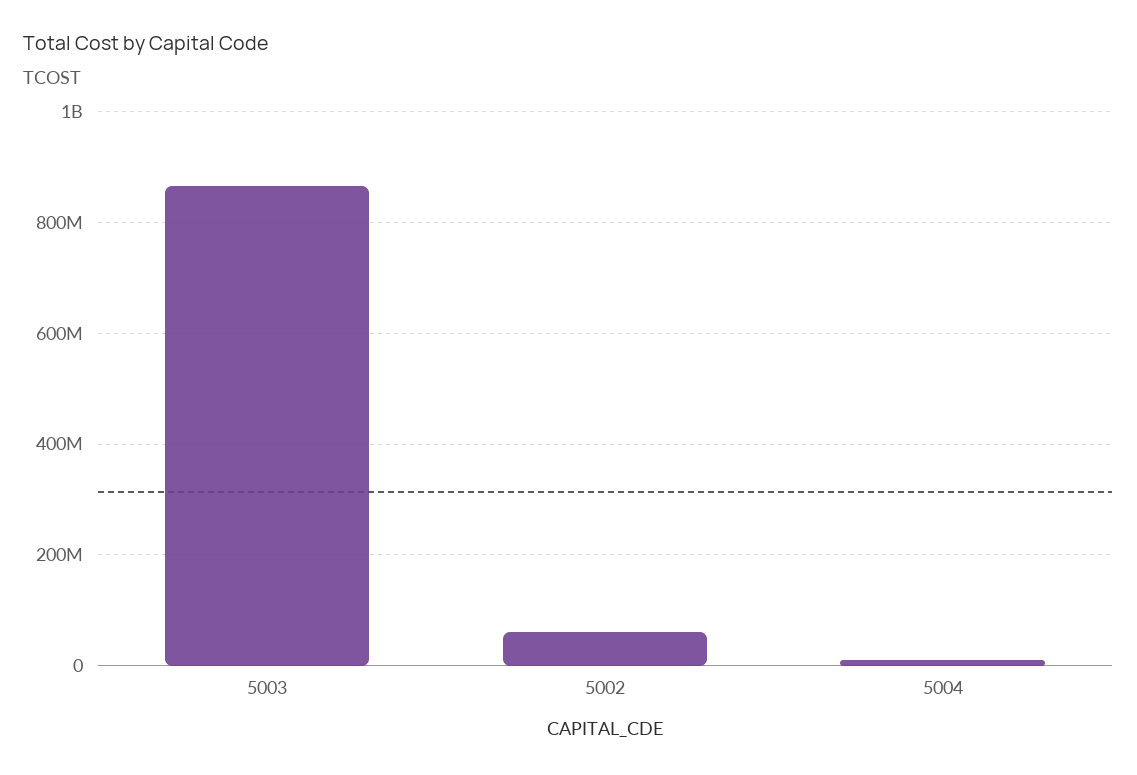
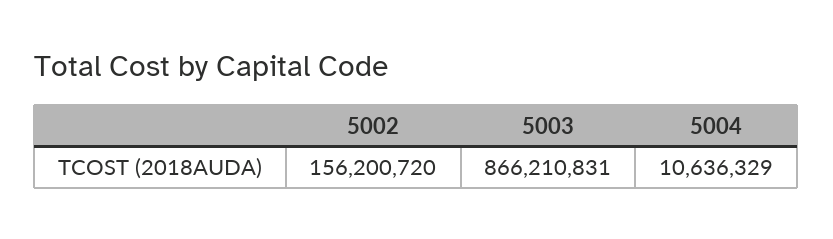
5002: 60000000 -> 156200720

